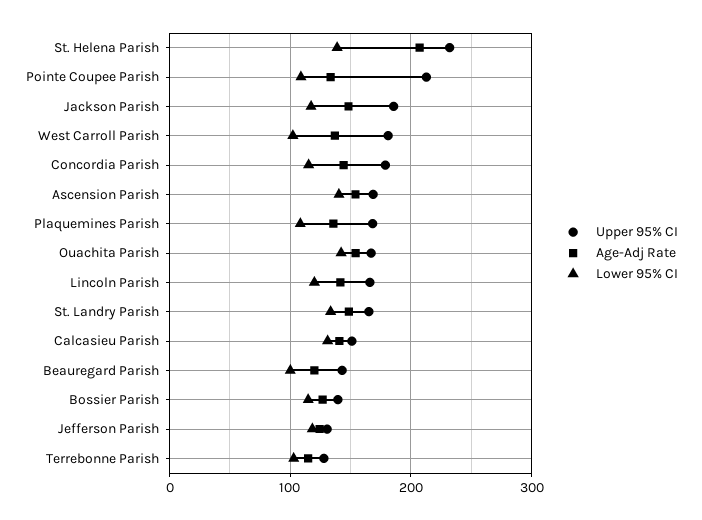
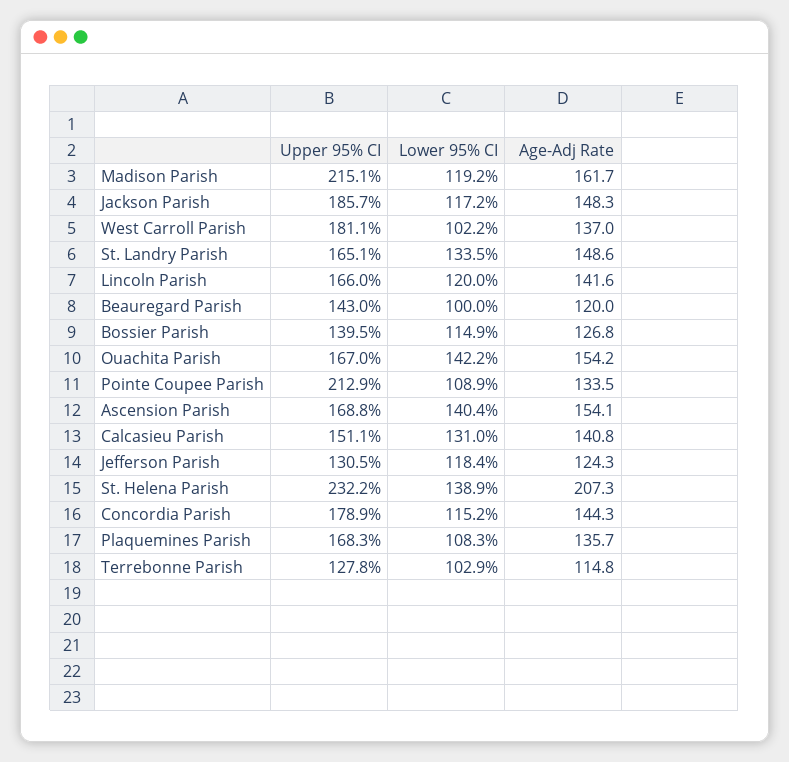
Upper 95% CI, Madison Parish: none -> 215.1
Lower 95% CI, Madison Parish: none -> 119.2
Age-Adj Rate, Madison Parish: none -> 161.7

